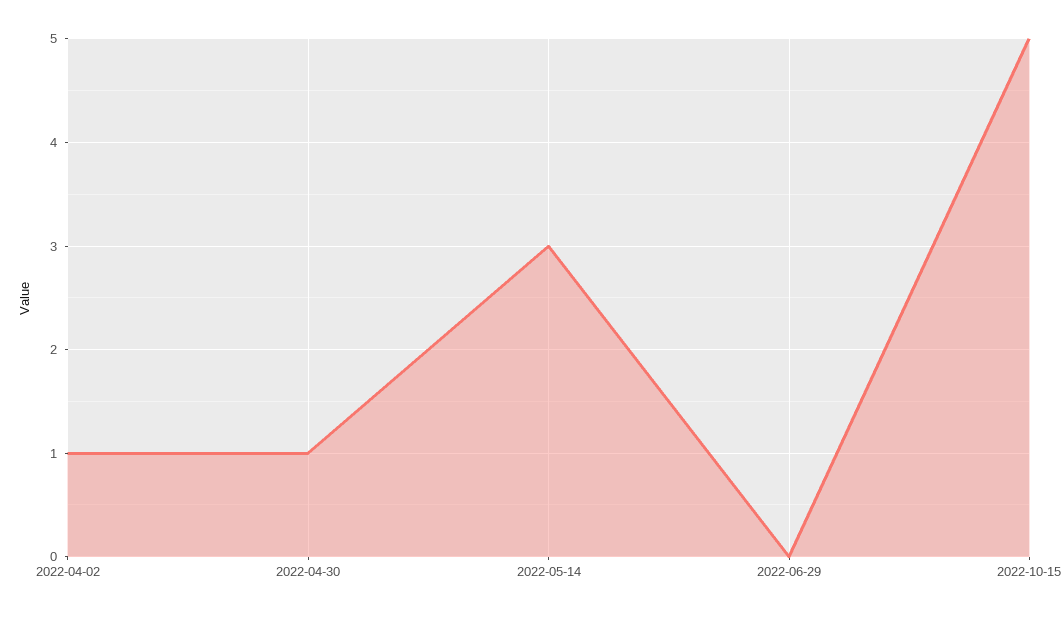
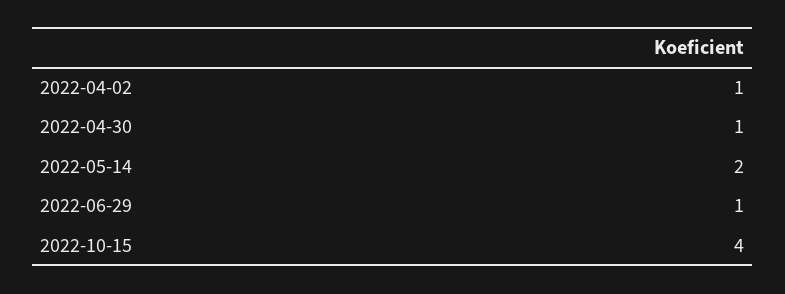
2022-05-14: 3 -> 2
2022-06-29: 0 -> 1
2022-10-15: 5 -> 4

